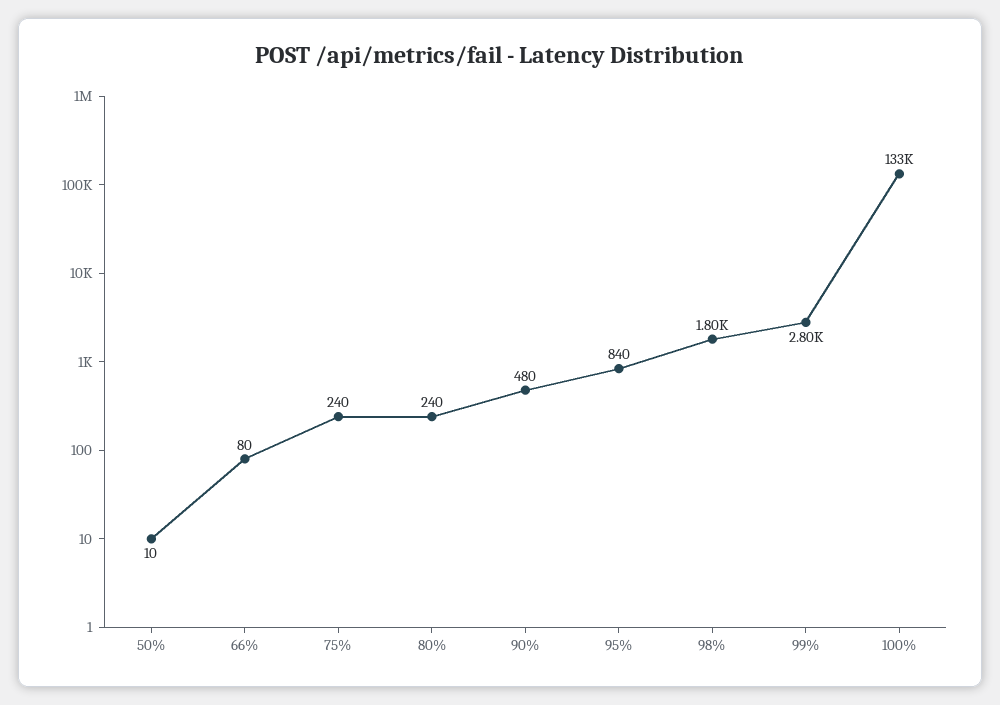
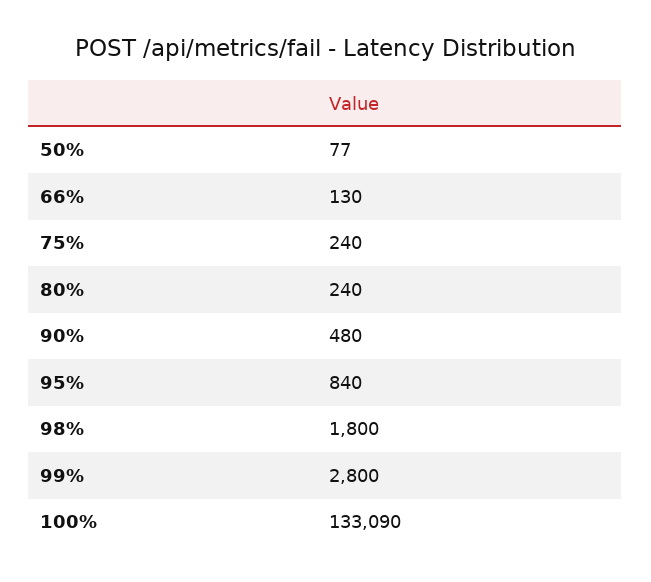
50%: 10 -> 77
66%: 80 -> 130
100%: 133000 -> 133090

